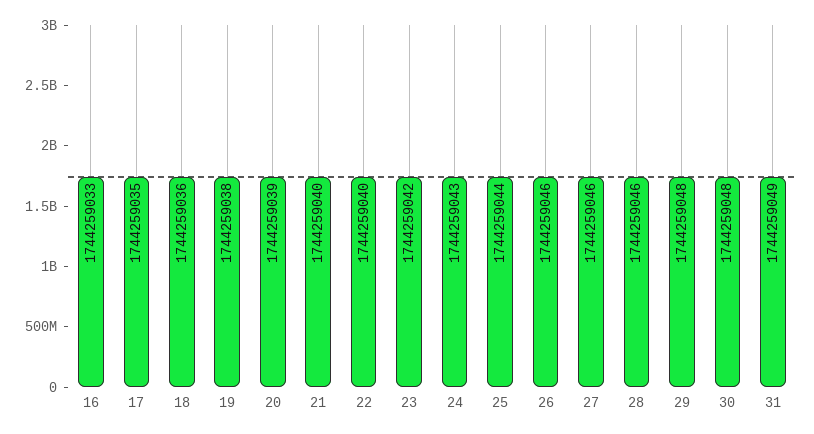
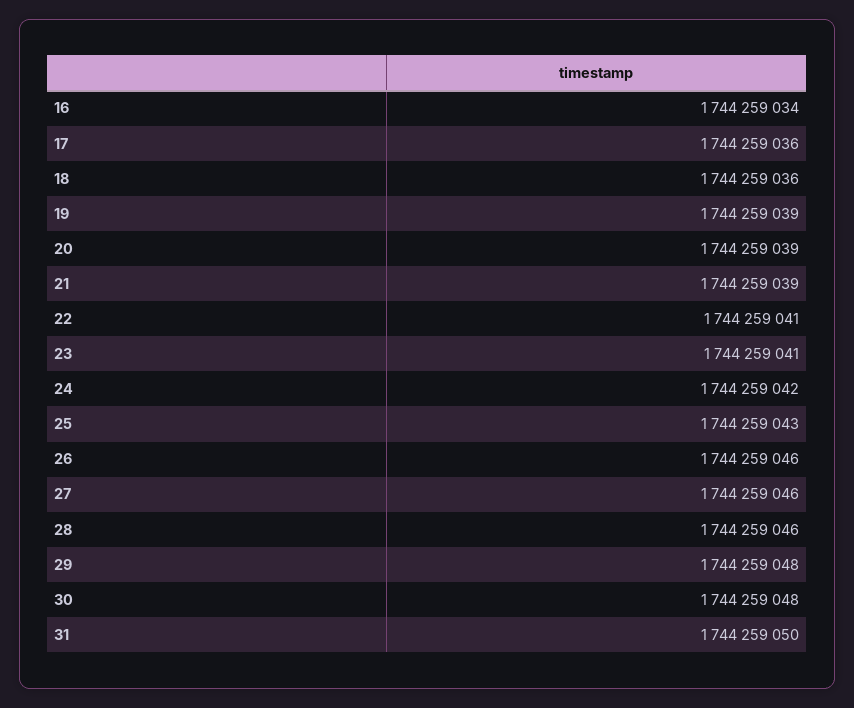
16: 1744259033 -> 1744259034
17: 1744259035 -> 1744259036
19: 1744259038 -> 1744259039
21: 1744259040 -> 1744259039
22: 1744259040 -> 1744259041
23: 1744259042 -> 1744259041
24: 1744259043 -> 1744259042
25: 1744259044 -> 1744259043
31: 1744259049 -> 1744259050

